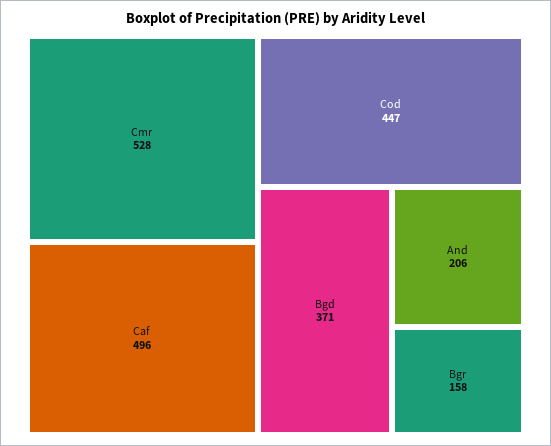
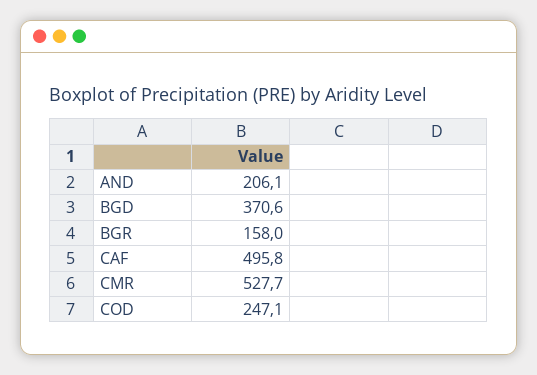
Cod: 447 -> 247.1

